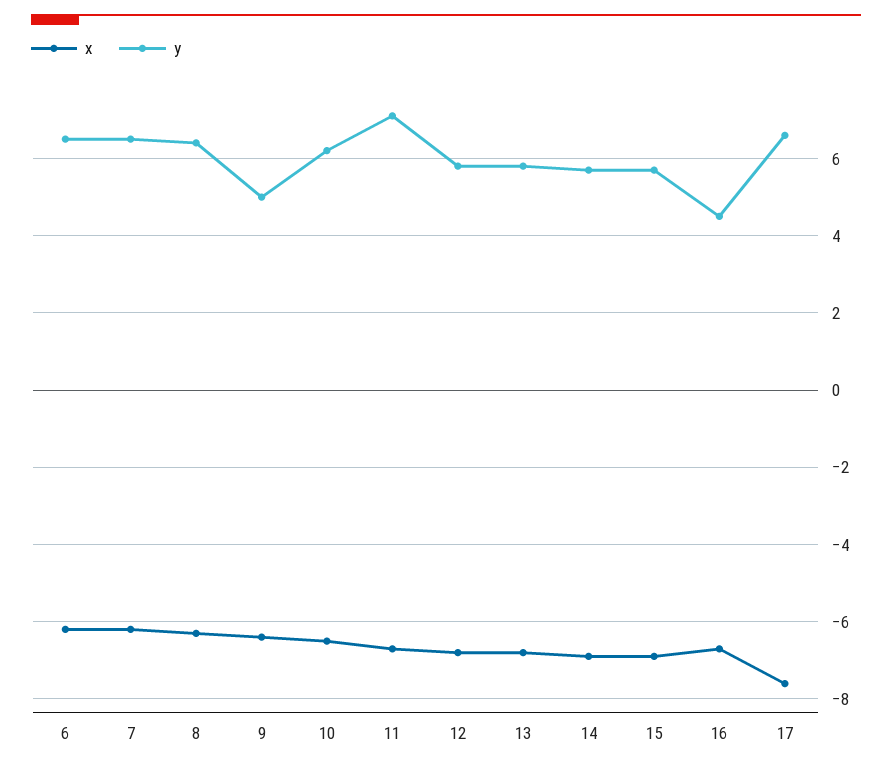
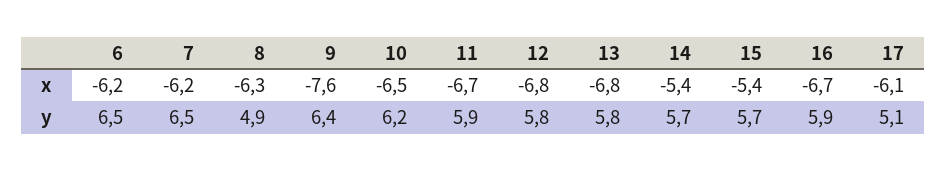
y, 8: 6.5 -> 4.9
x, 9: -6.5 -> -7.6
y, 9: 5 -> 6.4
y, 11: 7 -> 5.9
x, 14: -7 -> -5.4
x, 15: -7 -> -5.4
y, 16: 4.5 -> 5.9
x, 17: -7.5 -> -6.1
y, 17: 6.5 -> 5.1

